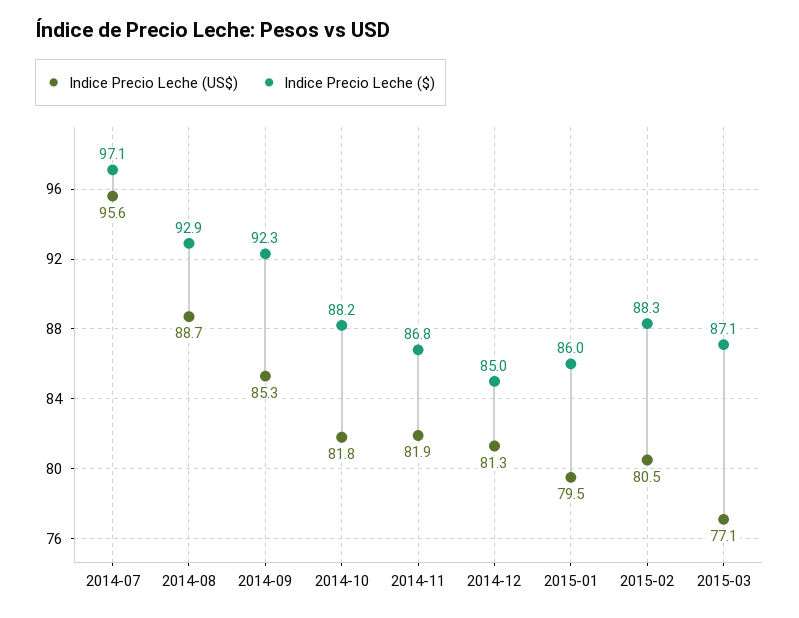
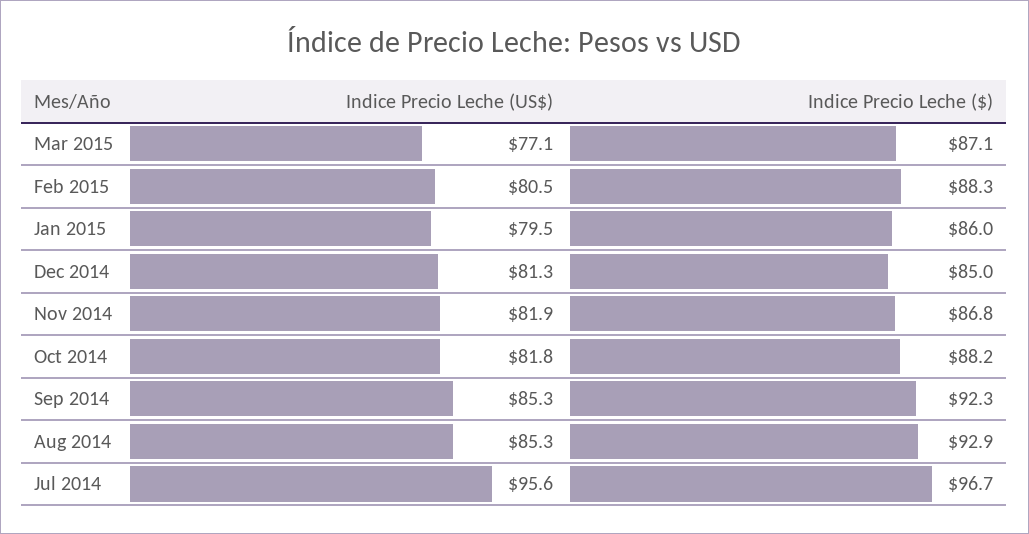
Indice Precio Leche ($), 2014-07: 97.1 -> 96.7
Indice Precio Leche (US$), 2014-08: 88.7 -> 85.3

